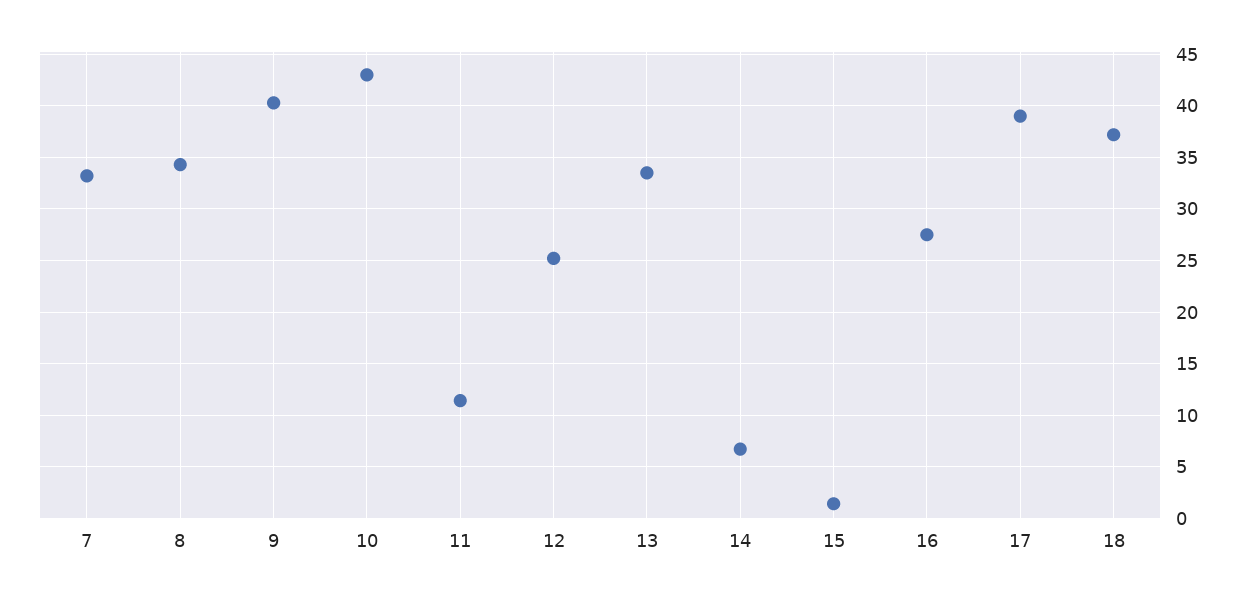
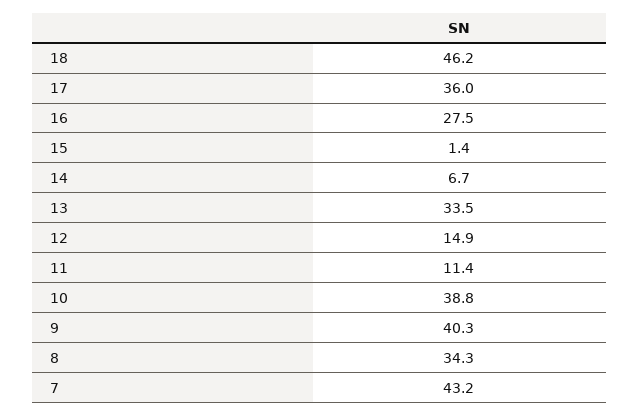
7: 33 -> 43.2
10: 43 -> 38.8
12: 25 -> 14.9
17: 39 -> 36
18: 37 -> 46.2

